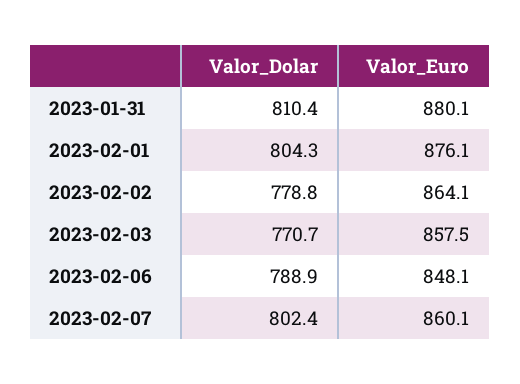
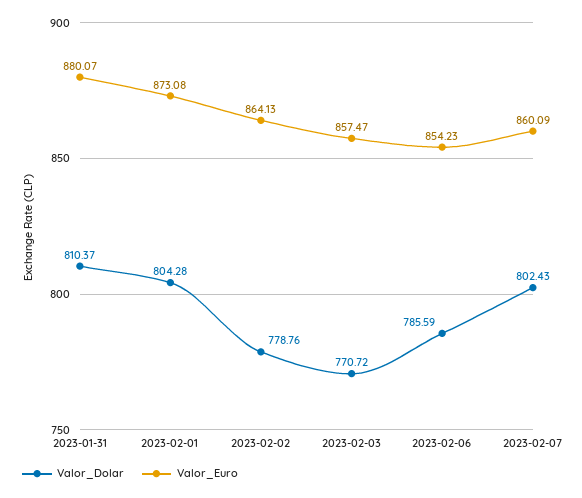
Valor_Euro, 2023-02-01: 876.1 -> 873.08
Valor_Dolar, 2023-02-06: 788.9 -> 785.59
Valor_Euro, 2023-02-06: 848.1 -> 854.23

